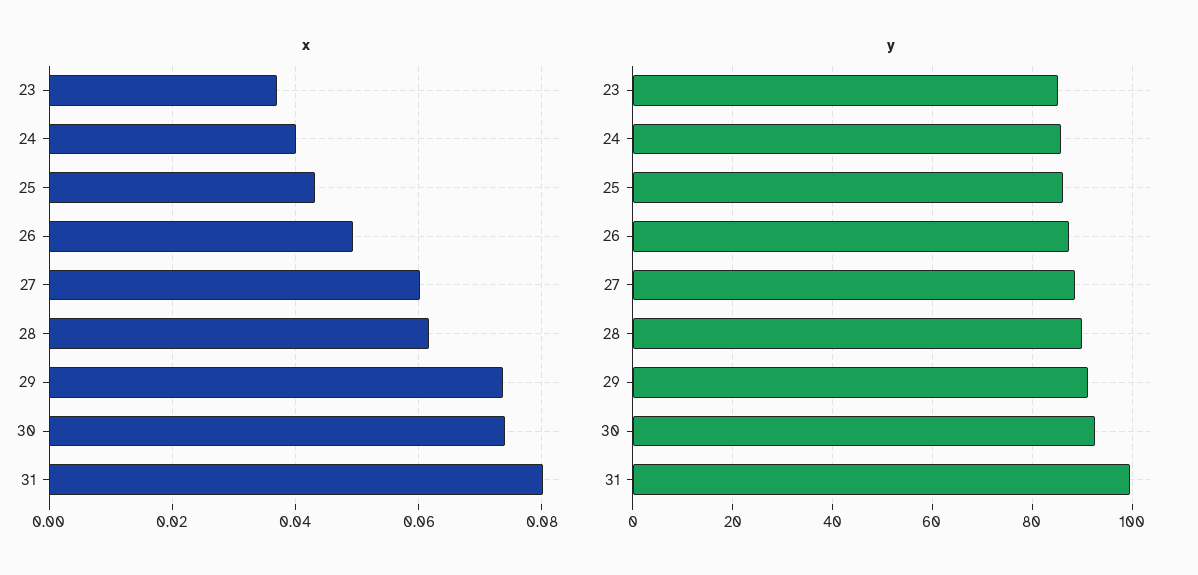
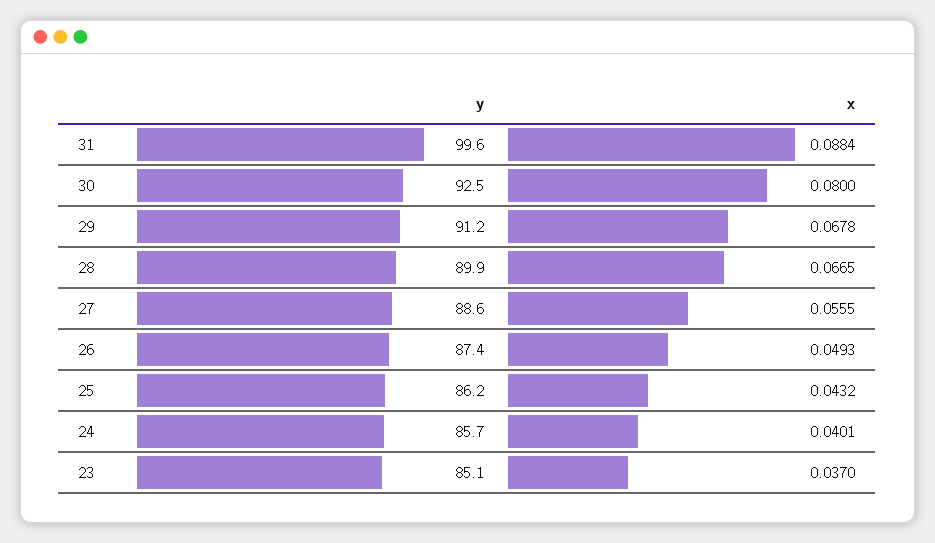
x, 27: 0.06 -> 0.0555
x, 28: 0.062 -> 0.0665
x, 29: 0.074 -> 0.0678
x, 30: 0.074 -> 0.08
x, 31: 0.08 -> 0.0884

